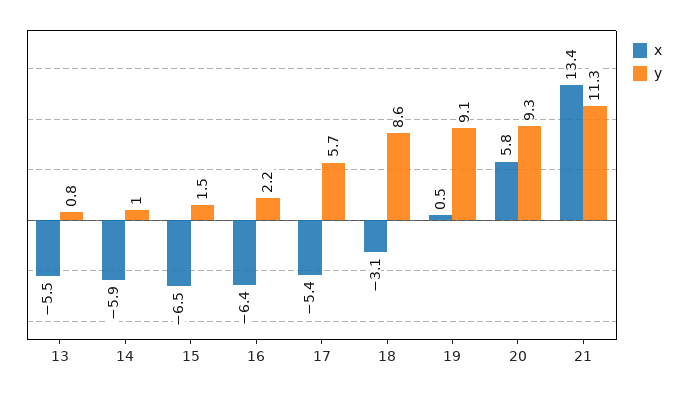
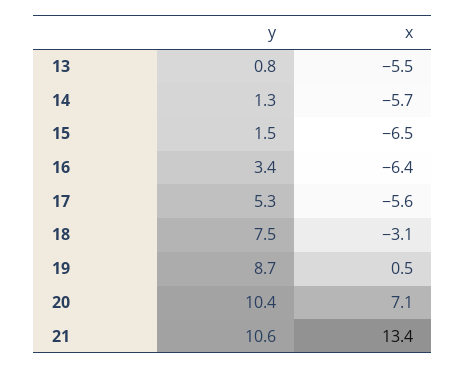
x, 14: -5.9 -> -5.7
y, 14: 1 -> 1.3
y, 16: 2.2 -> 3.4
x, 17: -5.4 -> -5.6
y, 17: 5.7 -> 5.3
y, 18: 8.6 -> 7.5
y, 19: 9.1 -> 8.7
x, 20: 5.8 -> 7.1
y, 20: 9.3 -> 10.4
y, 21: 11.3 -> 10.6

